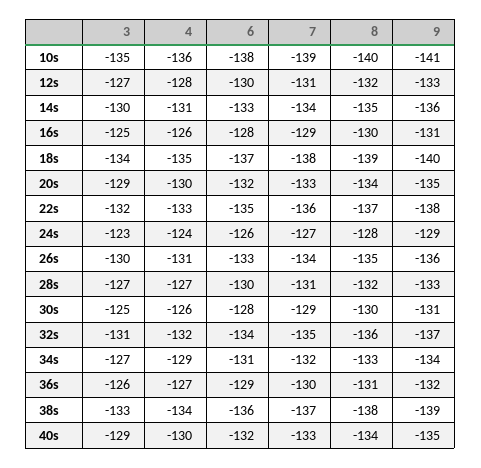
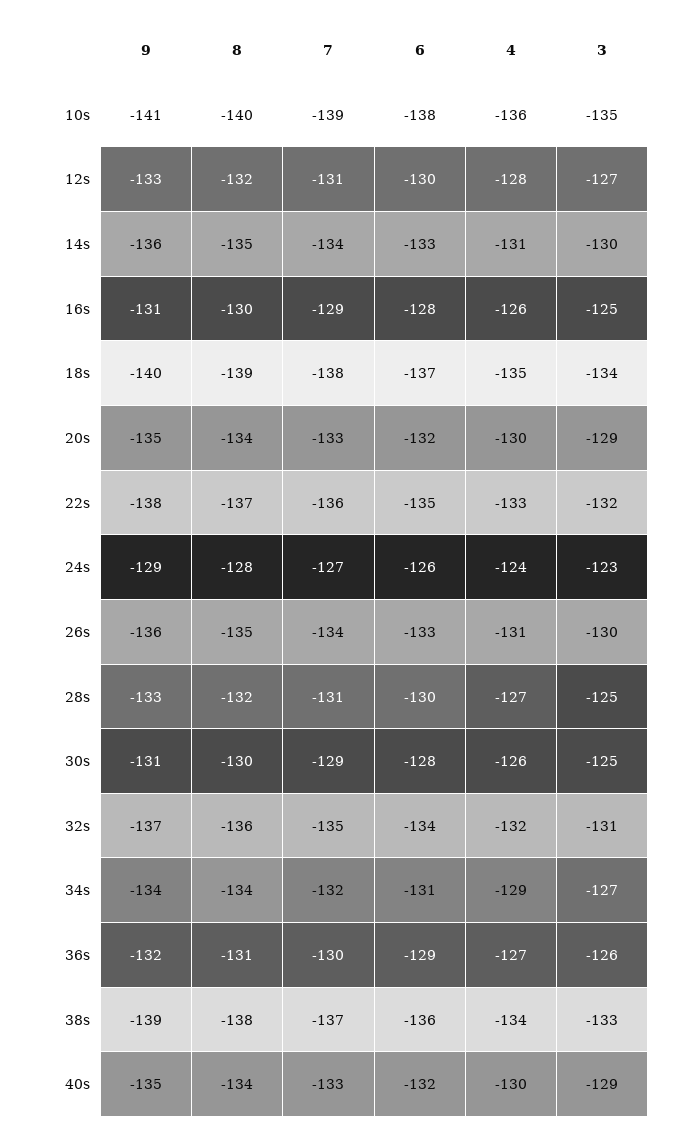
3, 28s: -127 -> -125
8, 34s: -133 -> -134

